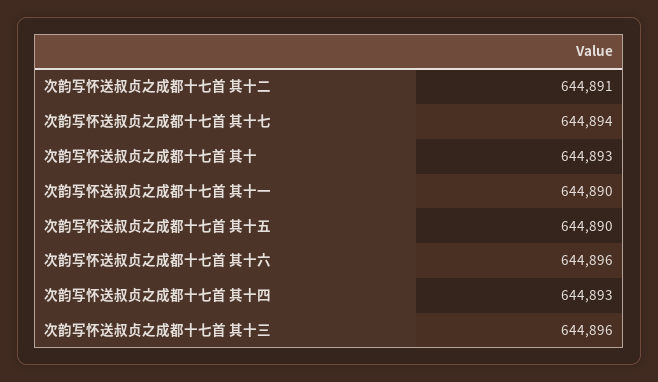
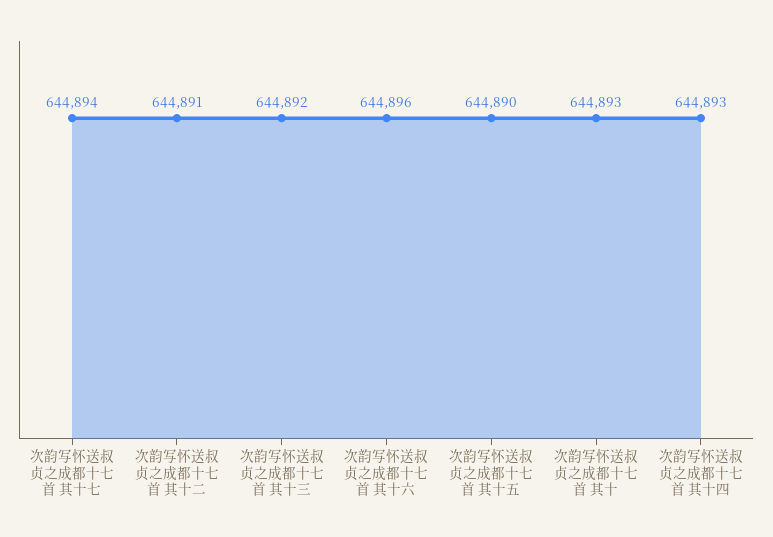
次韵写怀送叔贞之成都十七首 其十一: 644890 -> none
次韵写怀送叔贞之成都十七首 其十三: 644896 -> 644892

